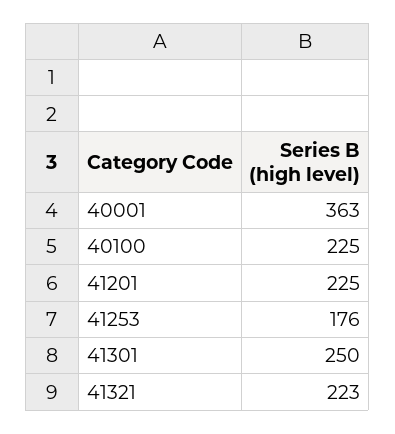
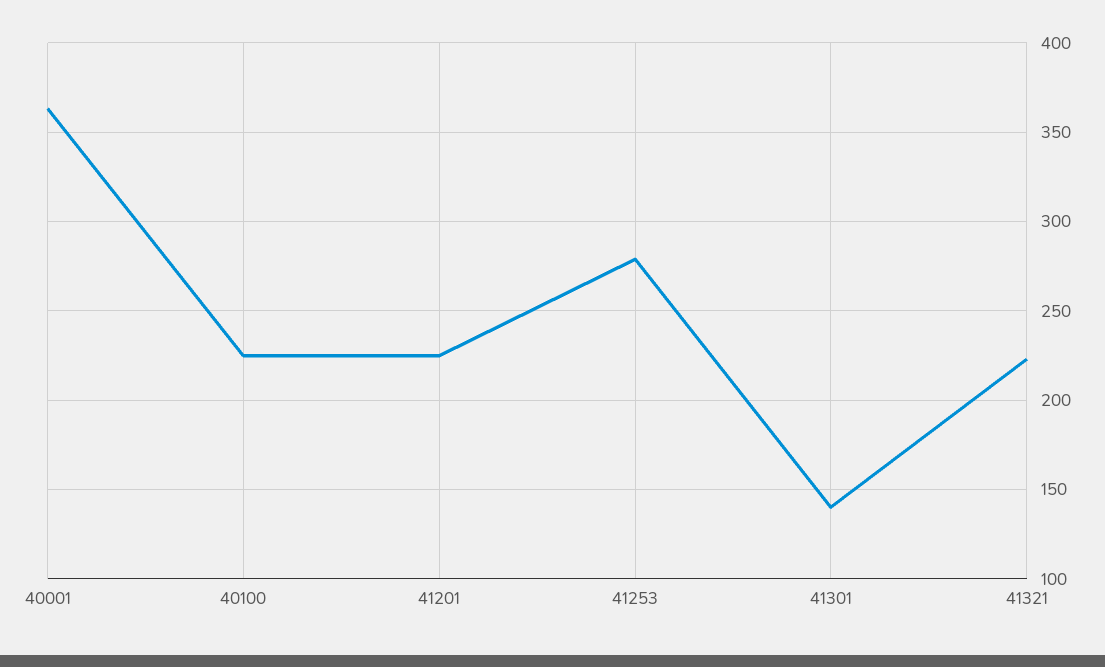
41253: 176 -> 280
41301: 250 -> 140

